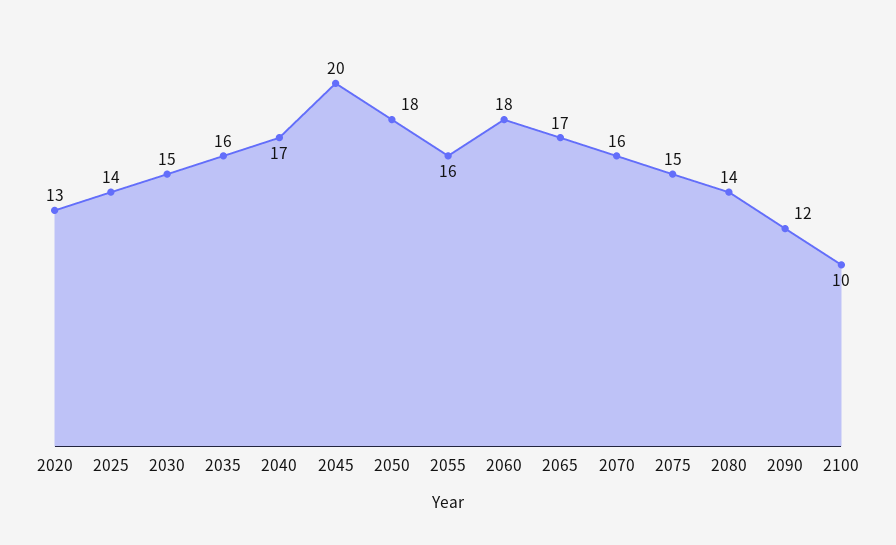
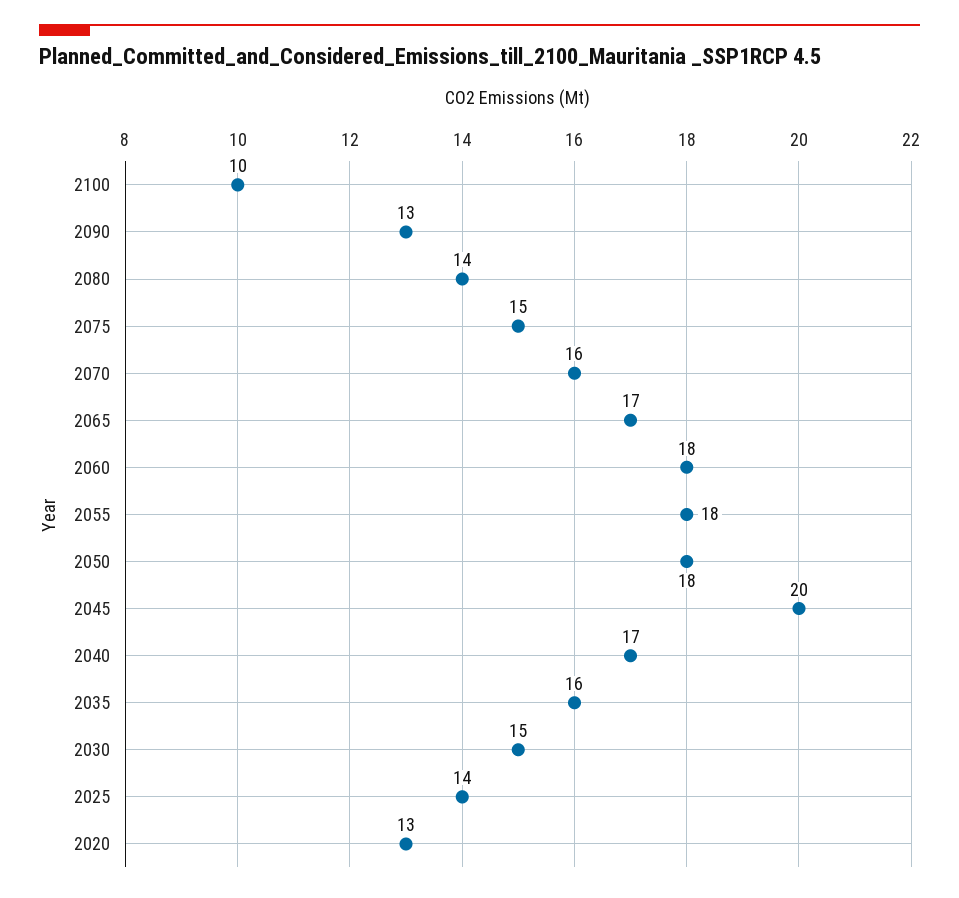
2055: 16 -> 18
2090: 12 -> 13

